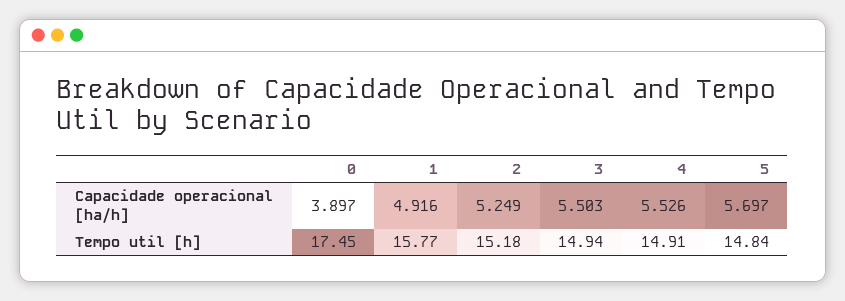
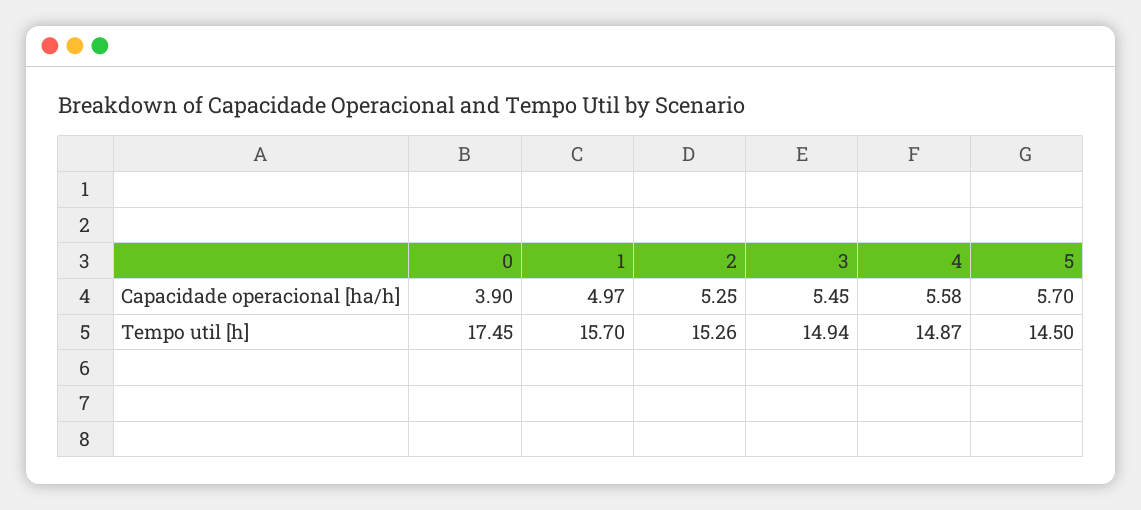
1, Capacidade operacional [ha/h]: 4.916 -> 4.97
3, Capacidade operacional [ha/h]: 5.503 -> 5.45
4, Capacidade operacional [ha/h]: 5.526 -> 5.58
1, Tempo util [h]: 15.77 -> 15.7
2, Tempo util [h]: 15.18 -> 15.26
4, Tempo util [h]: 14.91 -> 14.87
5, Tempo util [h]: 14.84 -> 14.5

